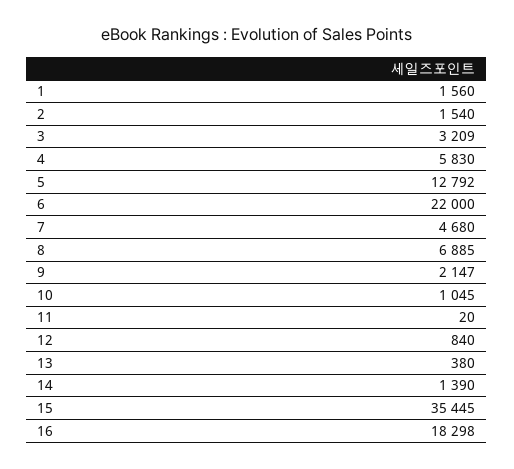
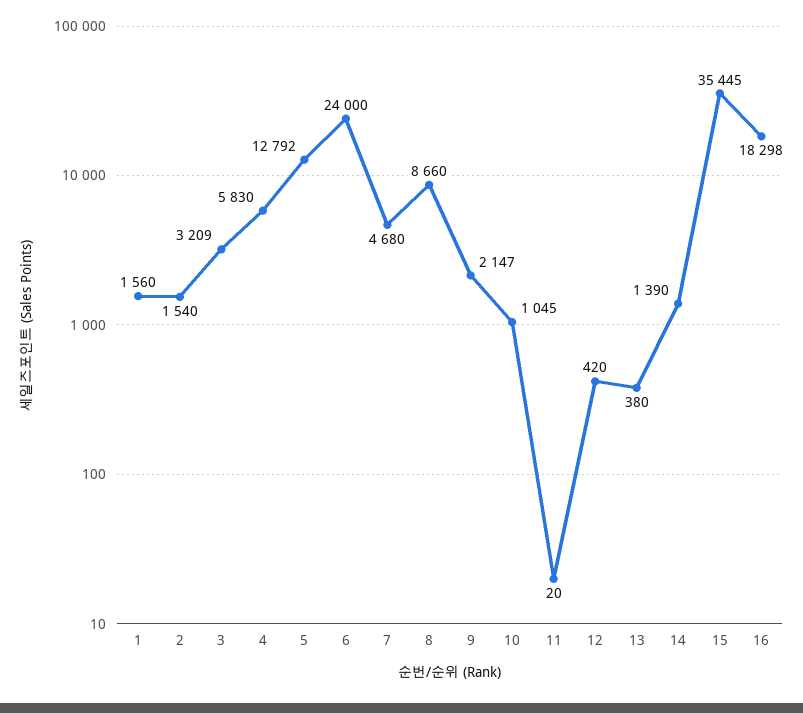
6: 22000 -> 24000
8: 6885 -> 8660
12: 840 -> 420

